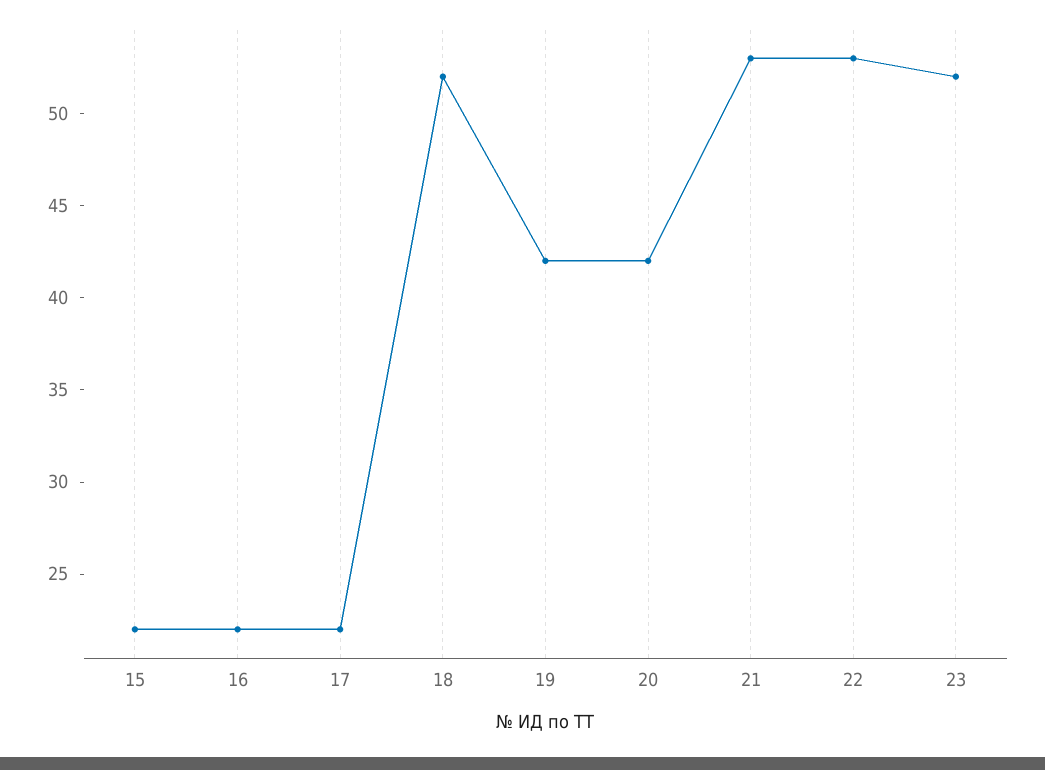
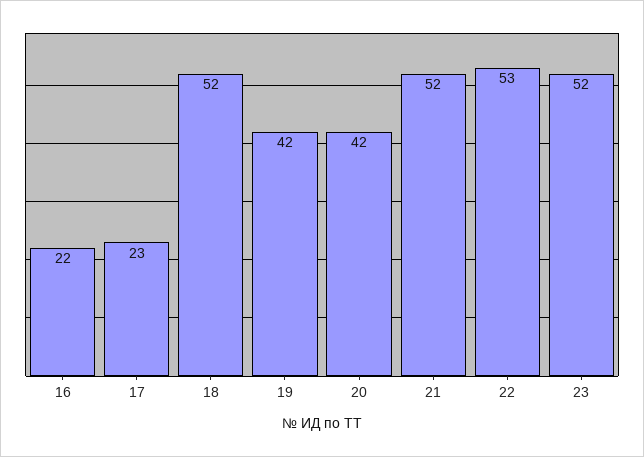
15: 22 -> none
17: 22 -> 23
21: 53 -> 52

